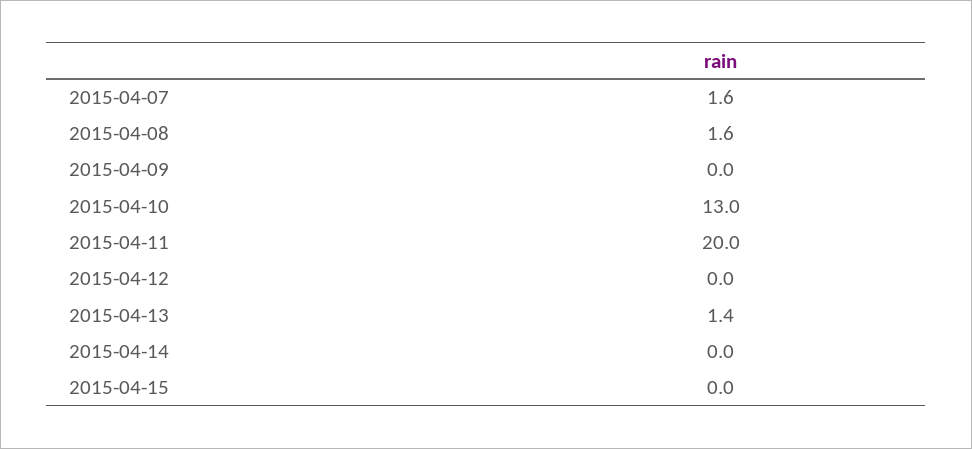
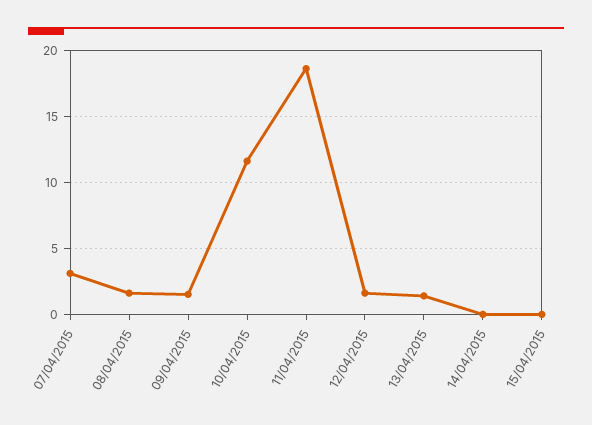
2015-04-07: 1.6 -> 3
2015-04-09: 0 -> 1.5
2015-04-10: 13 -> 11.5
2015-04-11: 20 -> 18.5
2015-04-12: 0 -> 1.5

